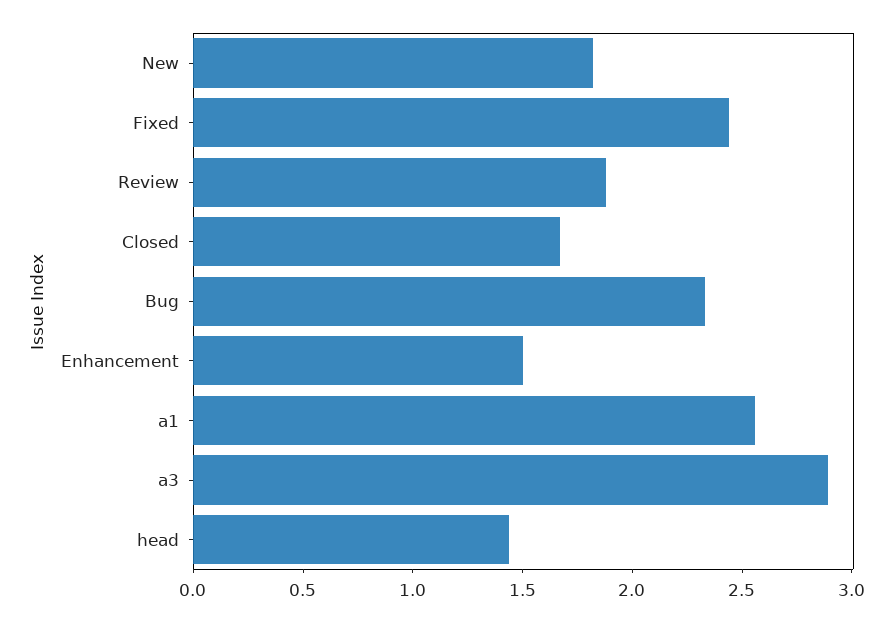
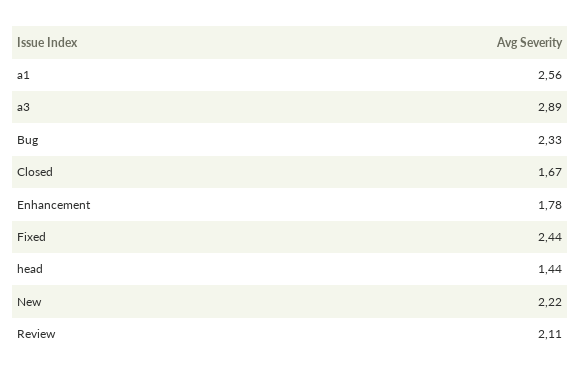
New: 1.8 -> 2.22
Review: 1.9 -> 2.11
Enhancement: 1.5 -> 1.78

